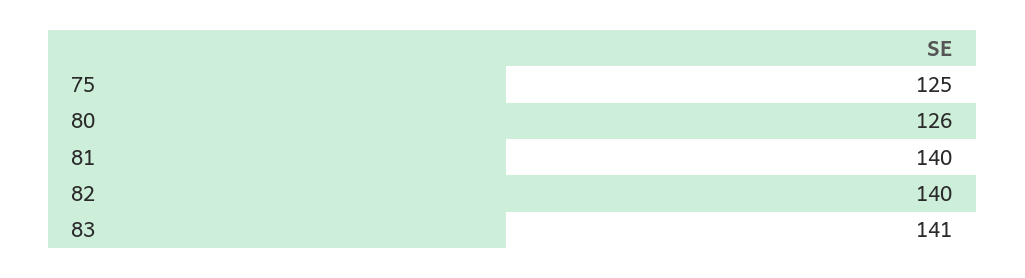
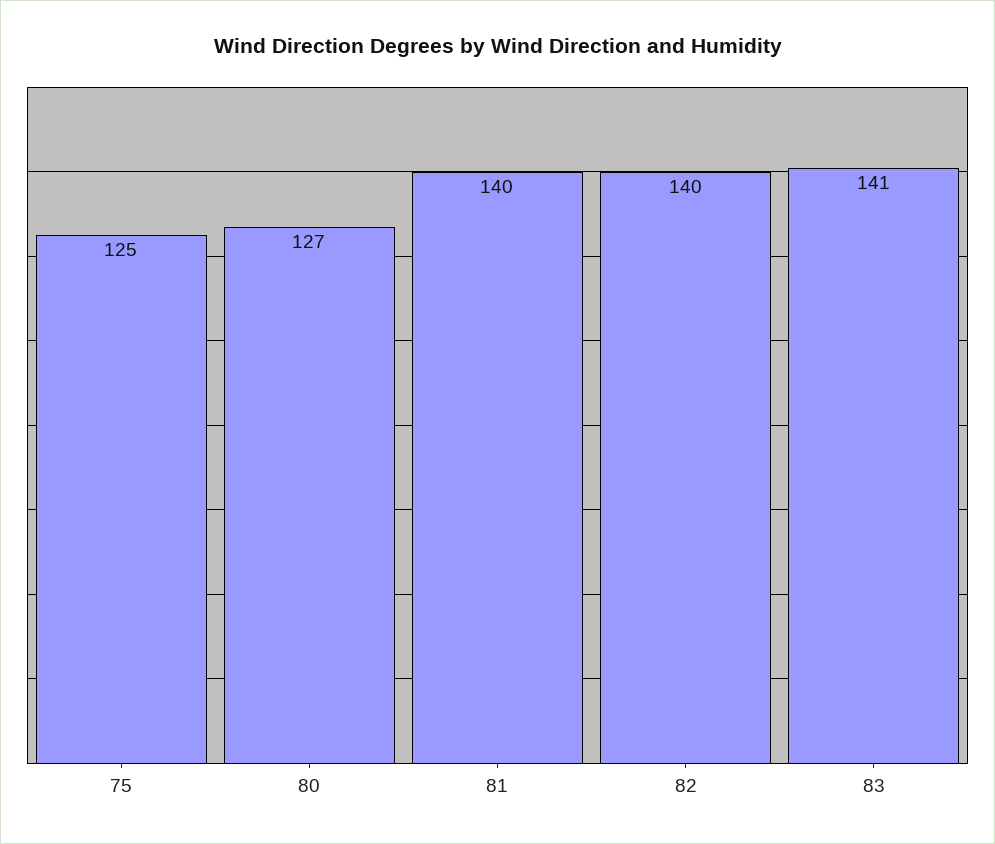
80: 126 -> 127

